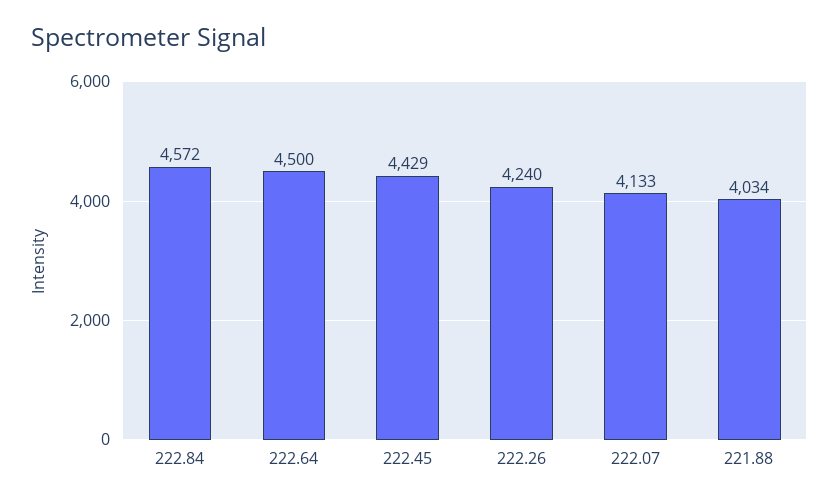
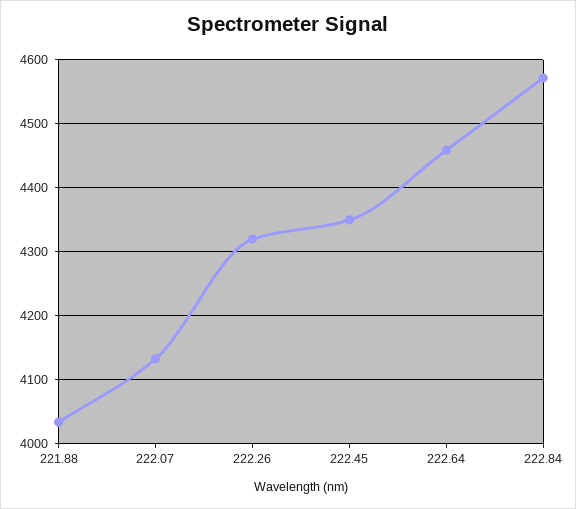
222.64: 4500 -> 4460
222.45: 4429 -> 4350
222.26: 4240 -> 4320

